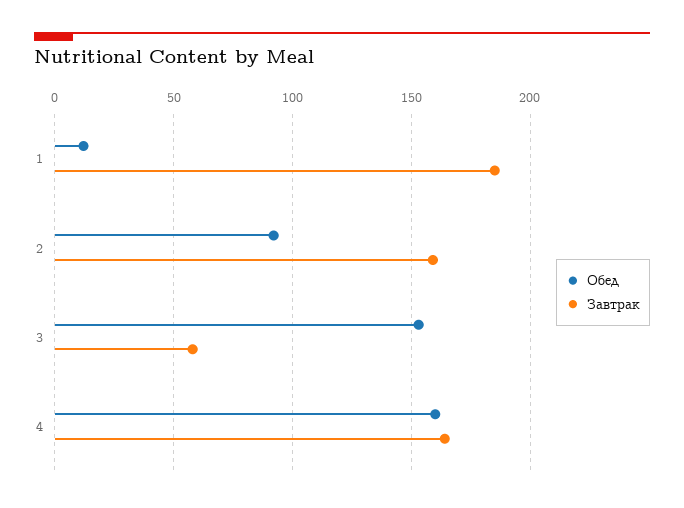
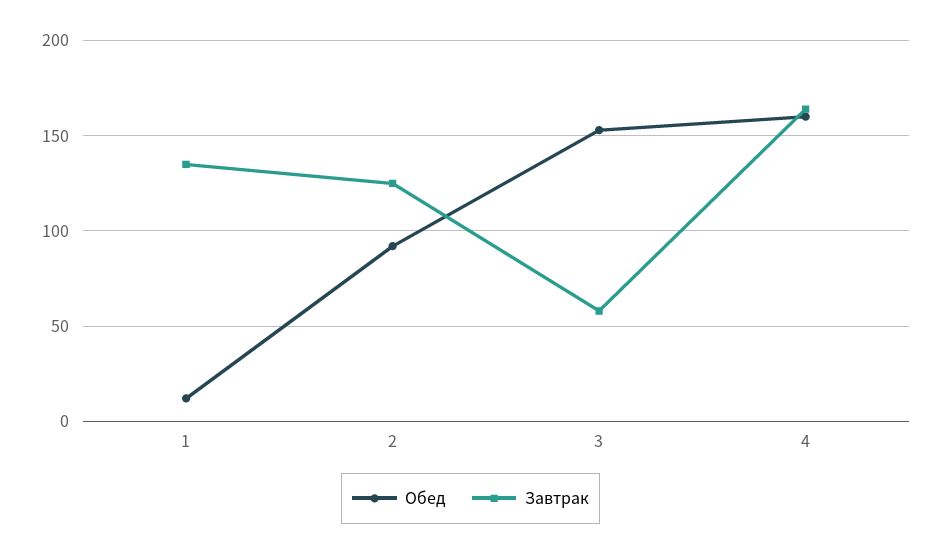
Завтрак, 1: 185 -> 135
Завтрак, 2: 160 -> 125

